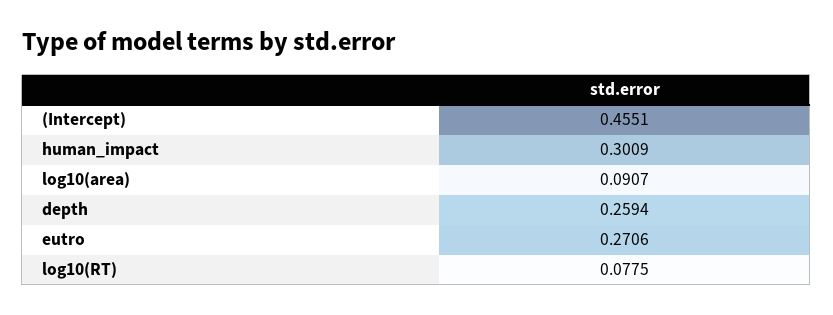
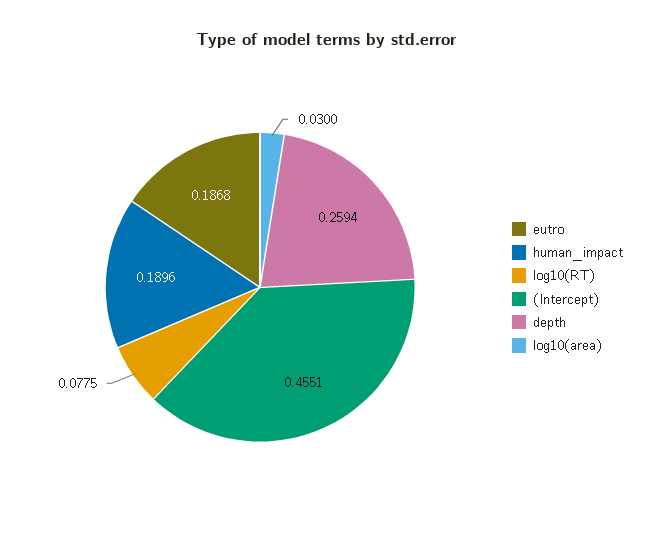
human_impact: 0.3009 -> 0.1896
log10(area): 0.0907 -> 0.03
eutro: 0.2706 -> 0.1868

